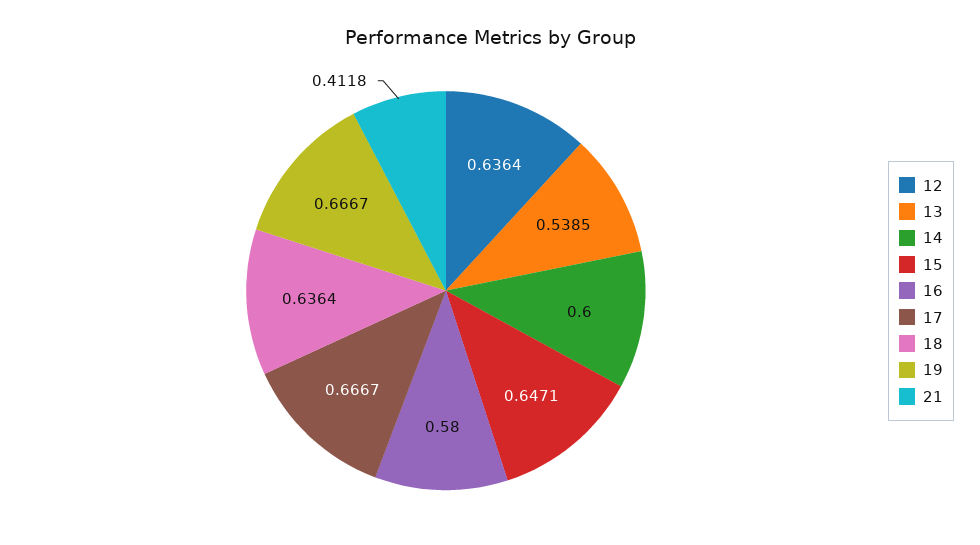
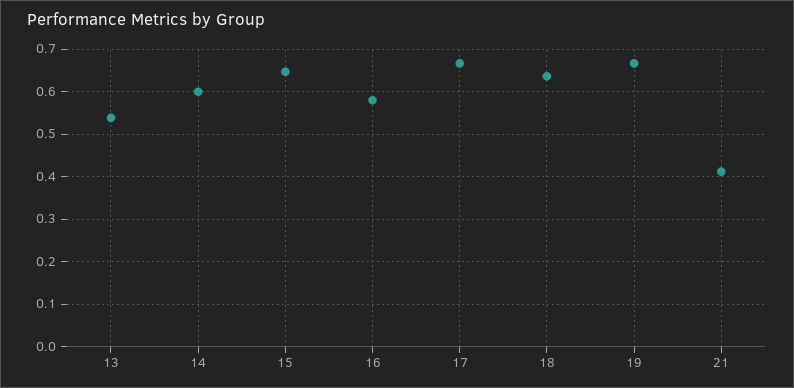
12: 0.6364 -> none

